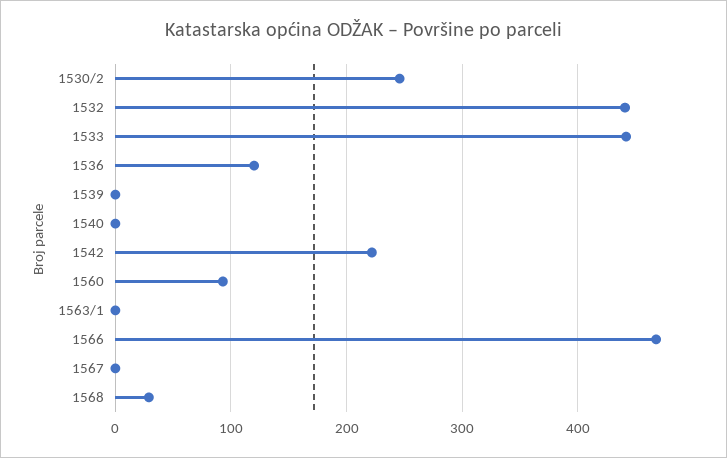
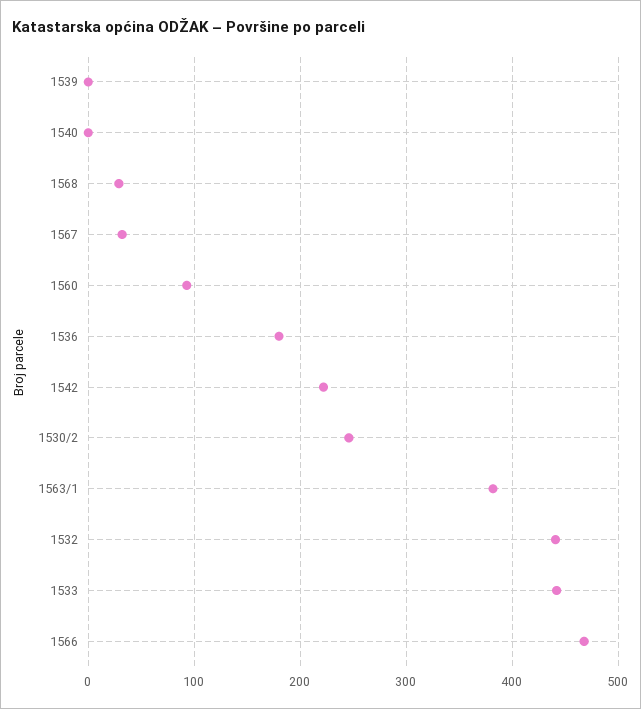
1536: 120 -> 180
1563/1: 0 -> 380
1567: 0 -> 30

